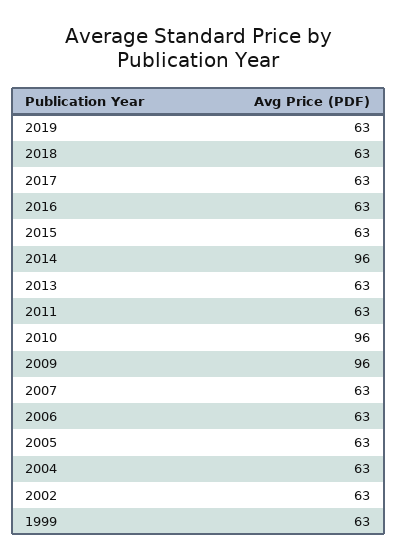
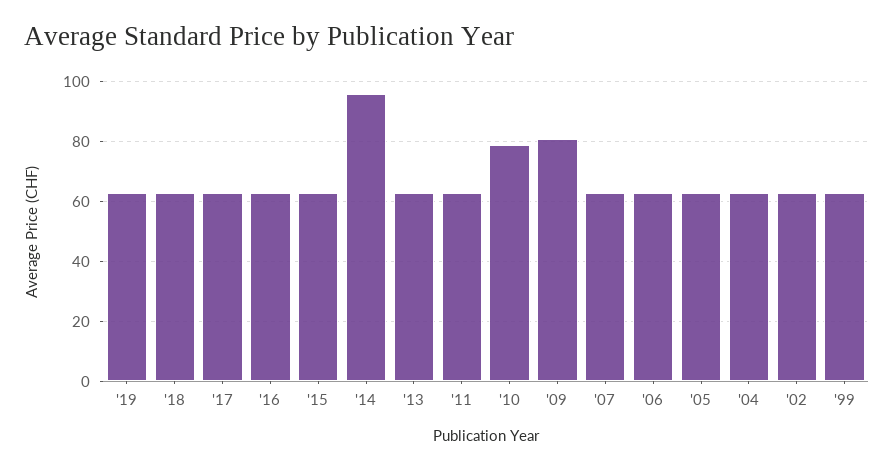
2010: 96 -> 80
2009: 96 -> 80

